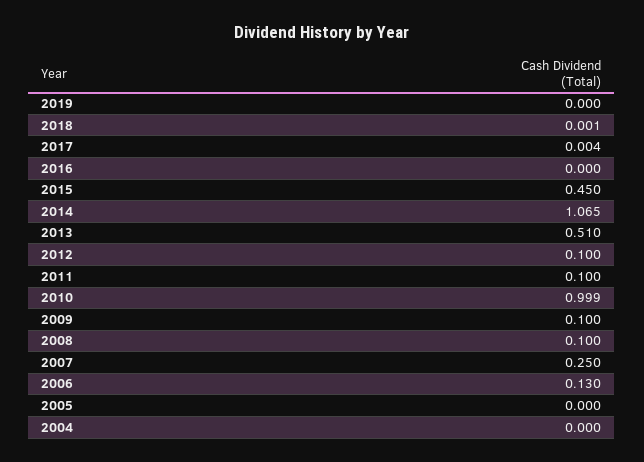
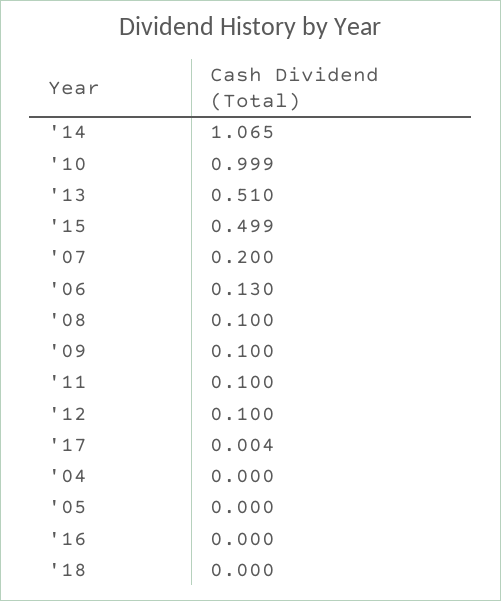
2019: 0 -> none
2018: 0.001 -> 0
2015: 0.45 -> 0.499
2007: 0.25 -> 0.2

